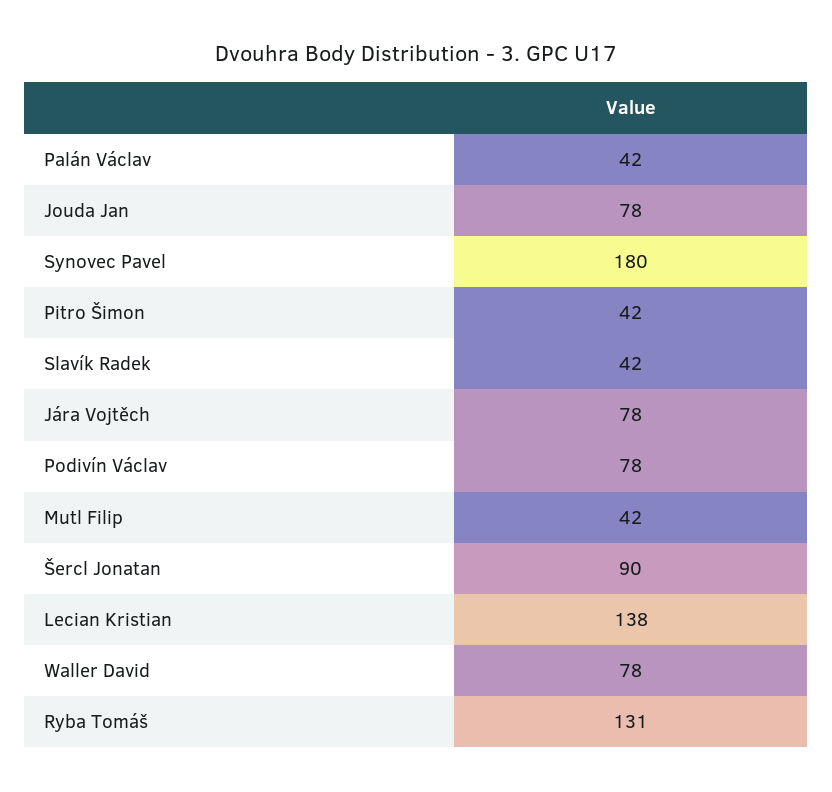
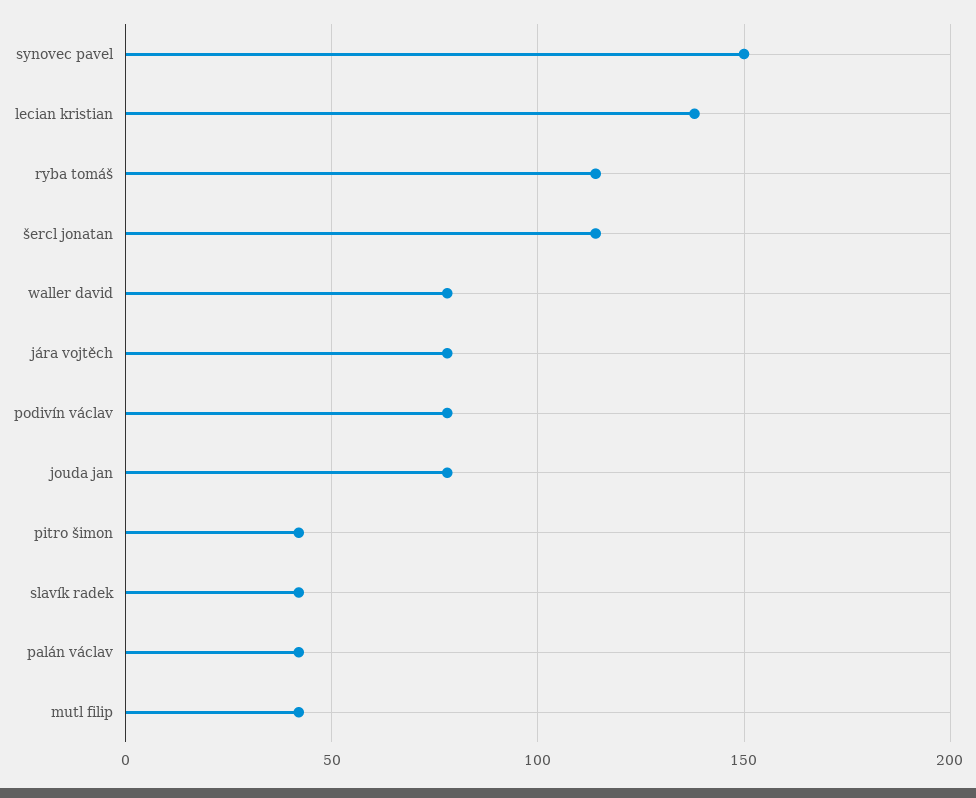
Synovec Pavel: 180 -> 150
Šercl Jonatan: 90 -> 115
Ryba Tomáš: 131 -> 115

